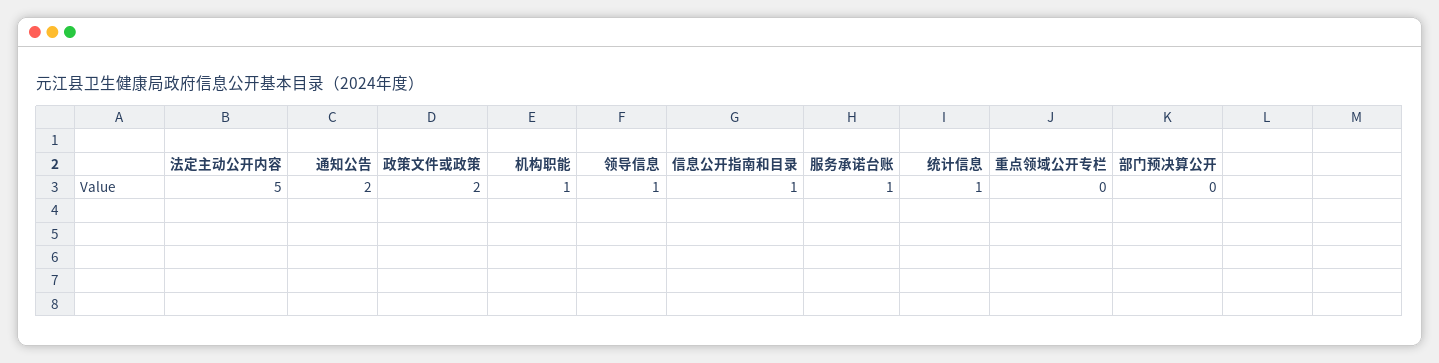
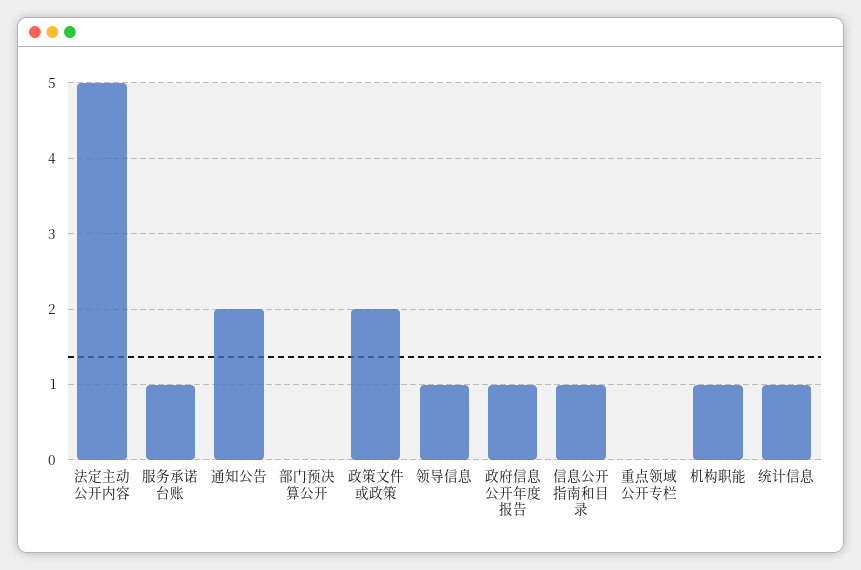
政府信息公开年度报告: none -> 1

